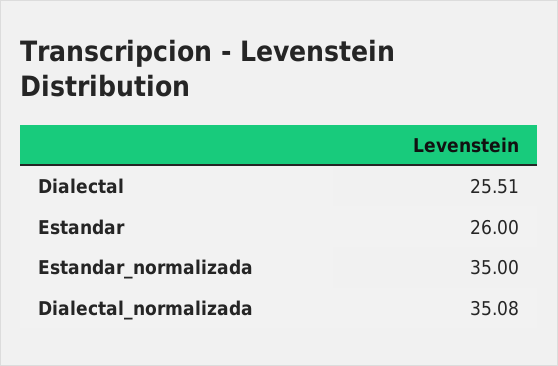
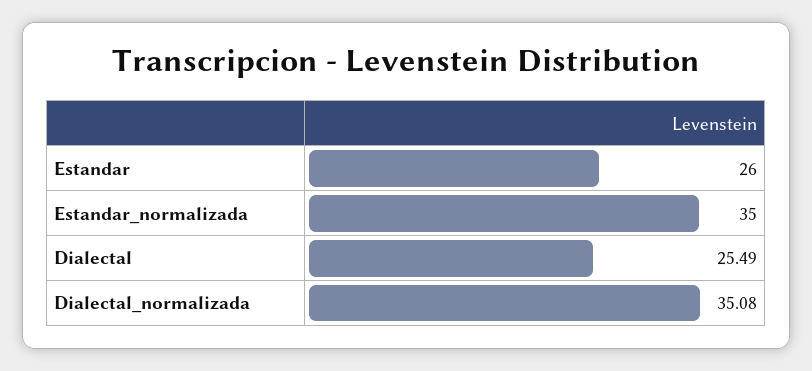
Dialectal: 25.51 -> 25.49

